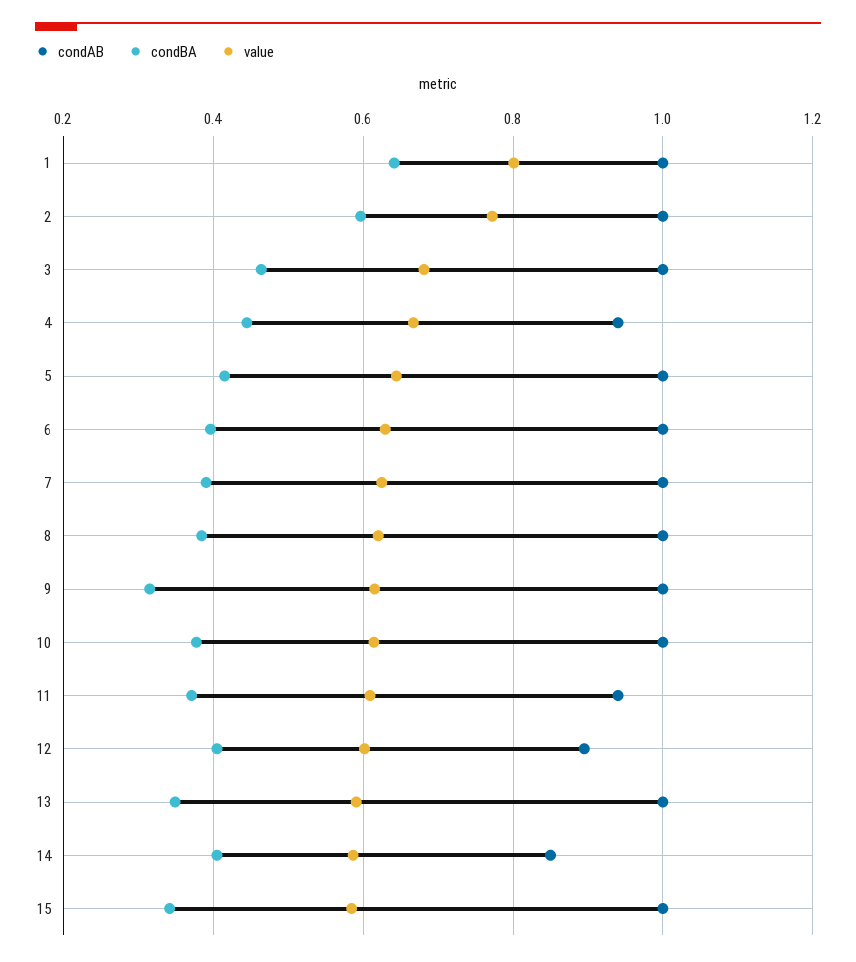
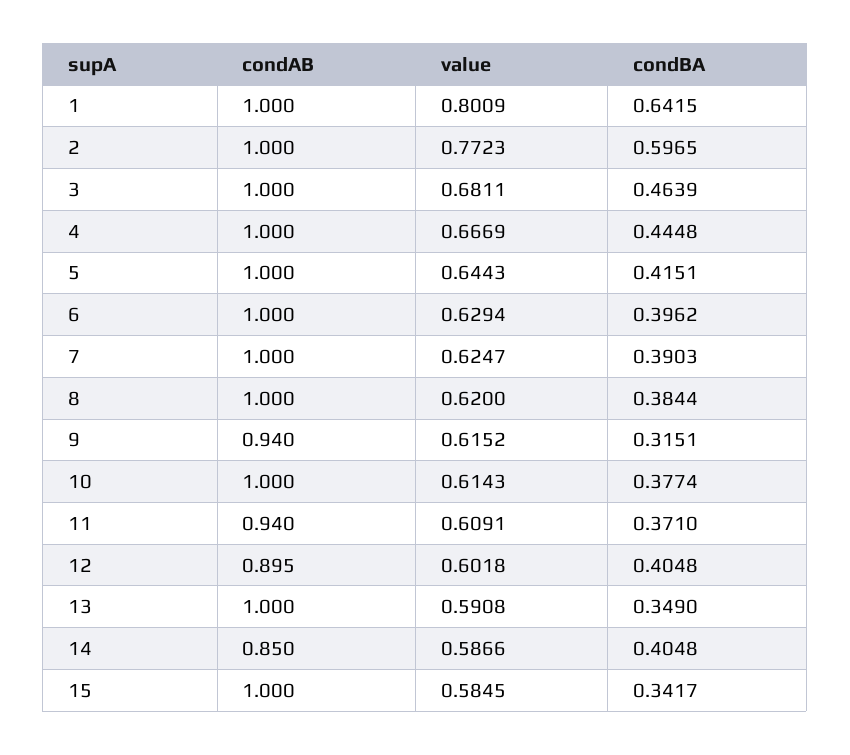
condAB, 4: 0.94 -> 1
condAB, 9: 1 -> 0.94

